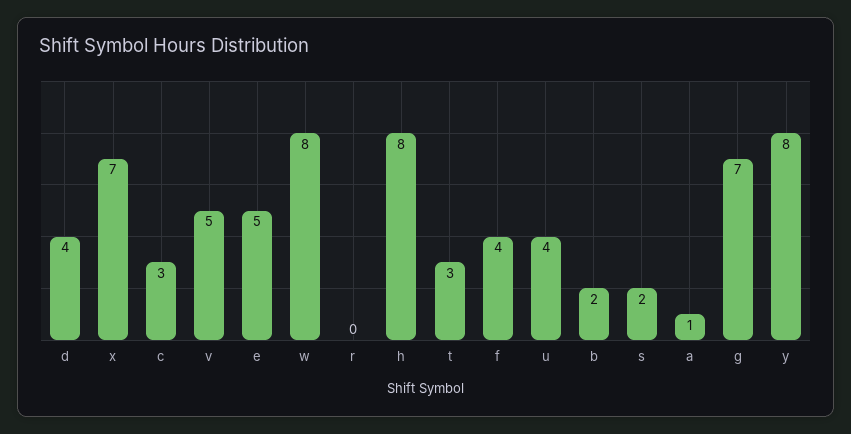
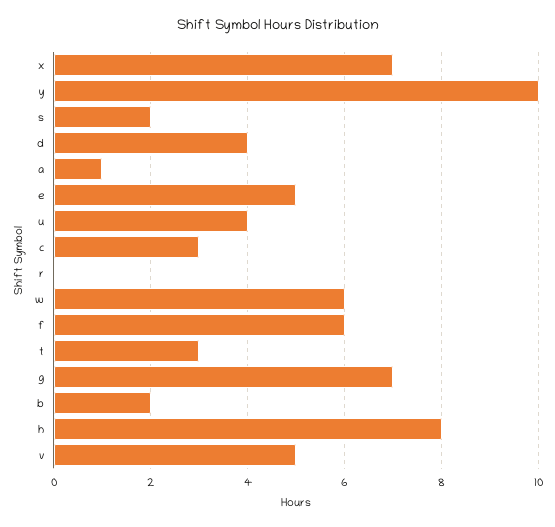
w: 8 -> 6
f: 4 -> 6
y: 8 -> 10

